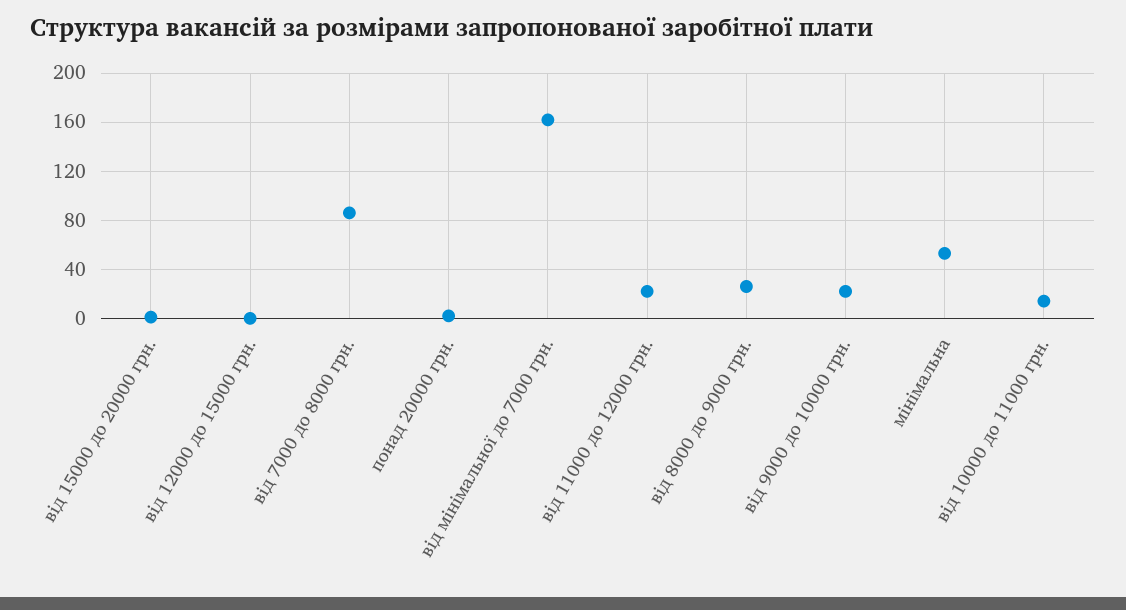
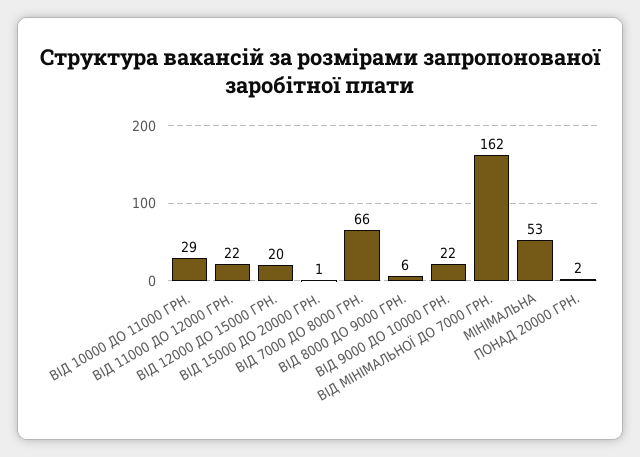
від 12000 до 15000 грн.: 0 -> 20
від 7000 до 8000 грн.: 85 -> 66
від 8000 до 9000 грн.: 25 -> 6
від 10000 до 11000 грн.: 15 -> 29

